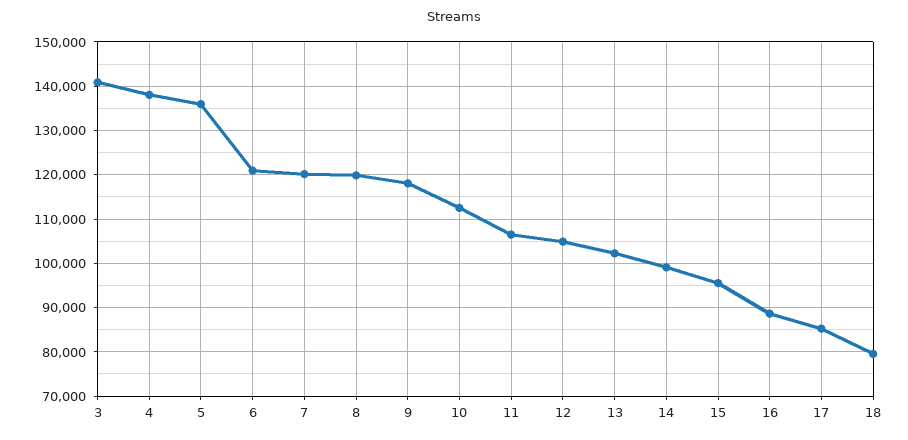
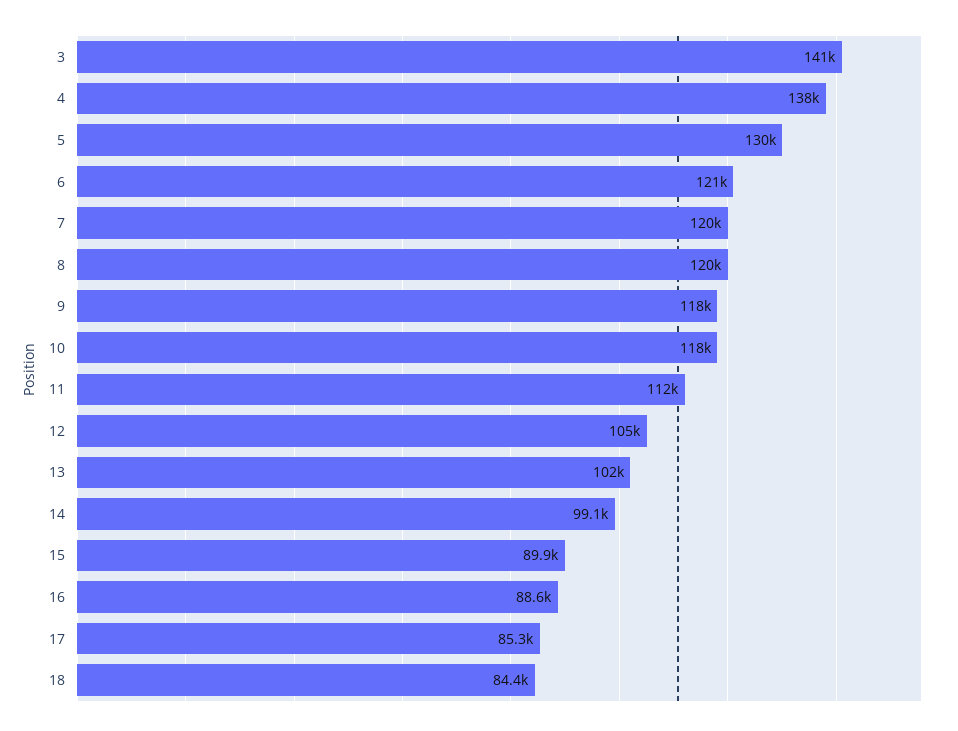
5: 136000 -> 130000
10: 112000 -> 118000
11: 106000 -> 112000
15: 96000 -> 89900
18: 80000 -> 84400

